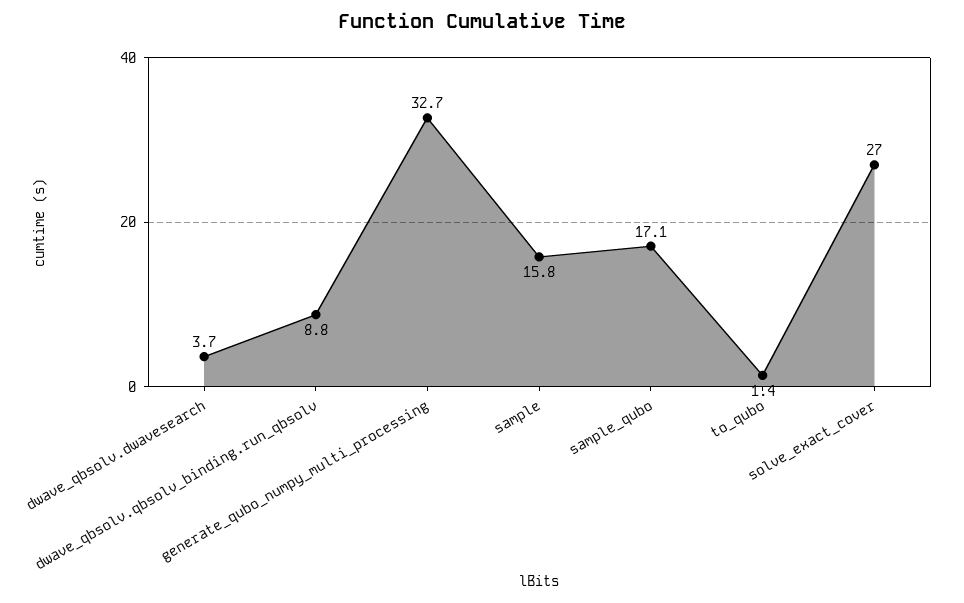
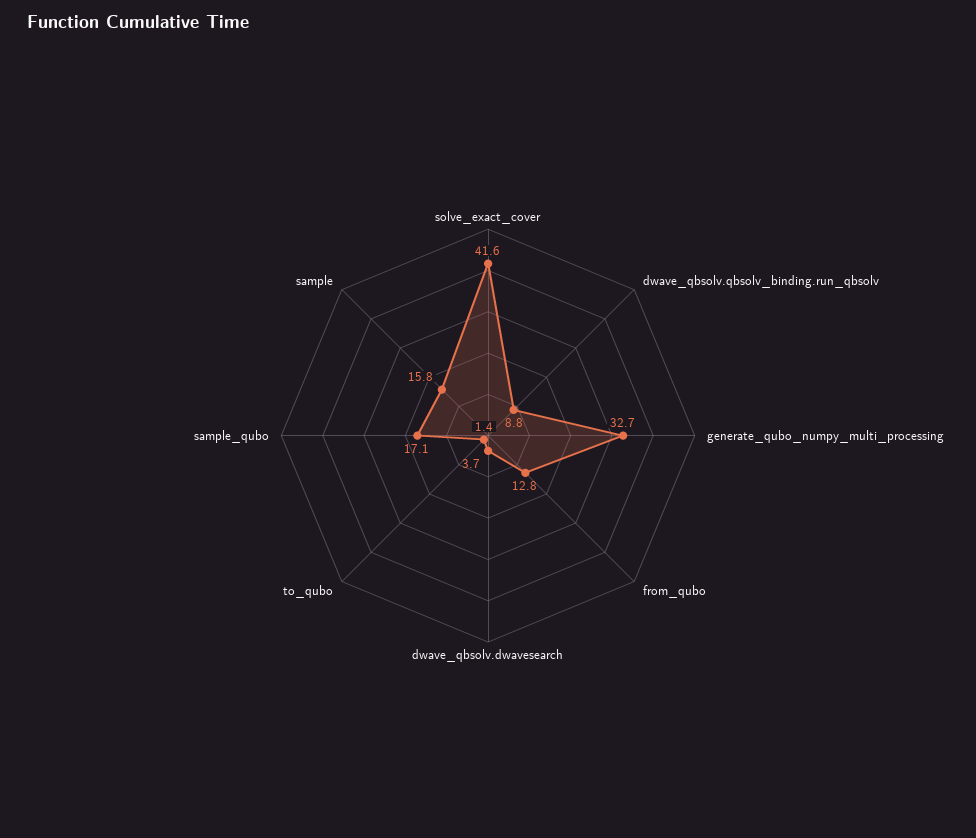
solve_exact_cover: 27 -> 41.6
from_qubo: none -> 12.8

